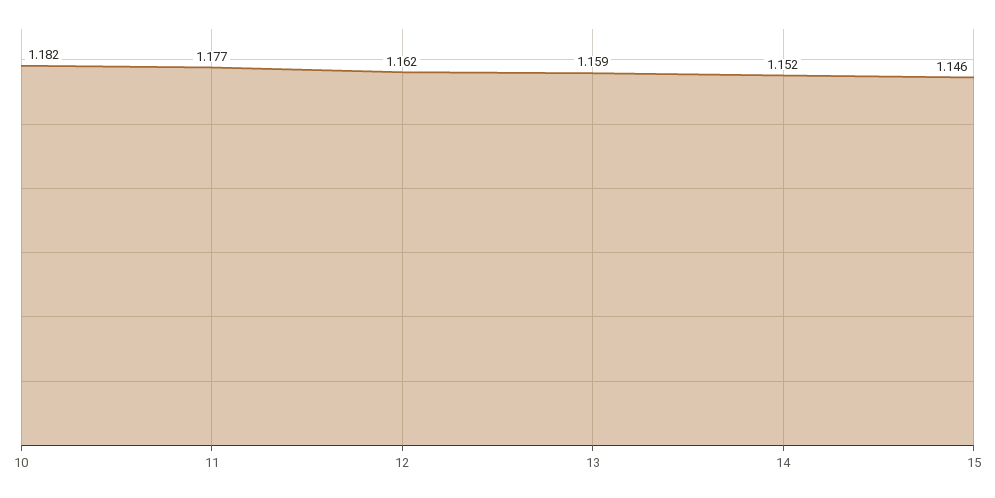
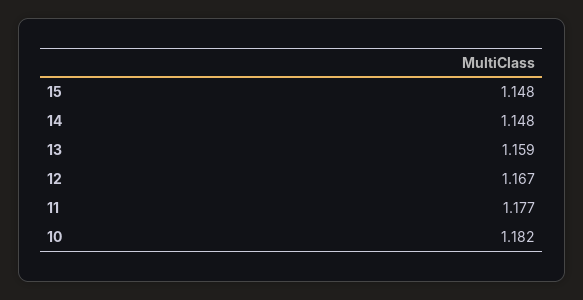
12: 1.162 -> 1.167
14: 1.152 -> 1.148
15: 1.146 -> 1.148

